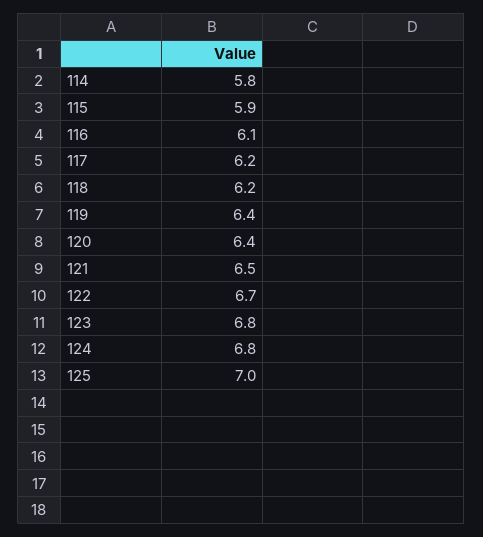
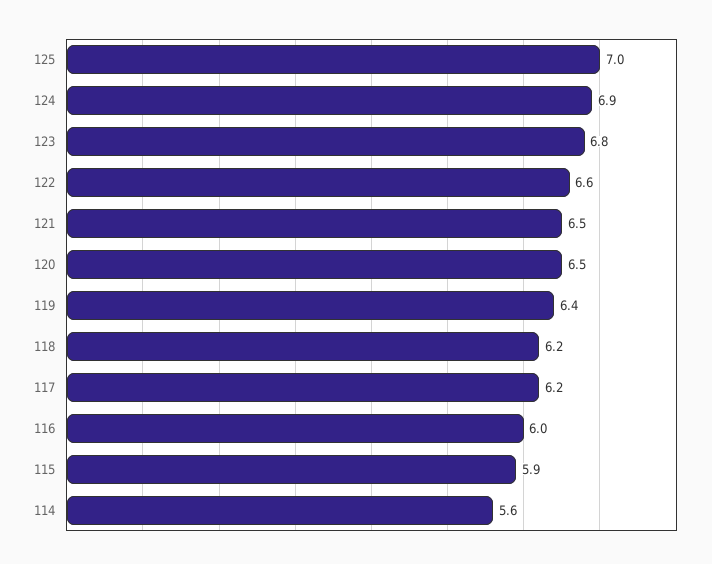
114: 5.8 -> 5.6
116: 6.1 -> 6
120: 6.4 -> 6.5
122: 6.7 -> 6.6
124: 6.8 -> 6.9

